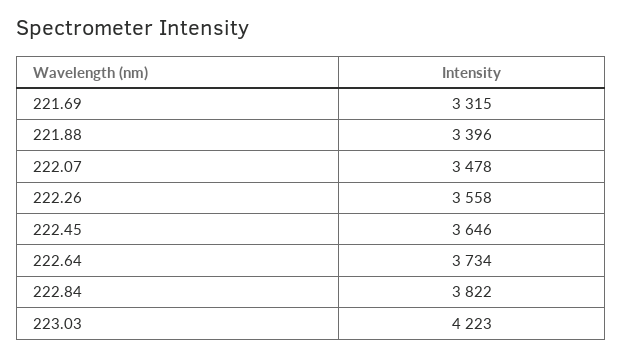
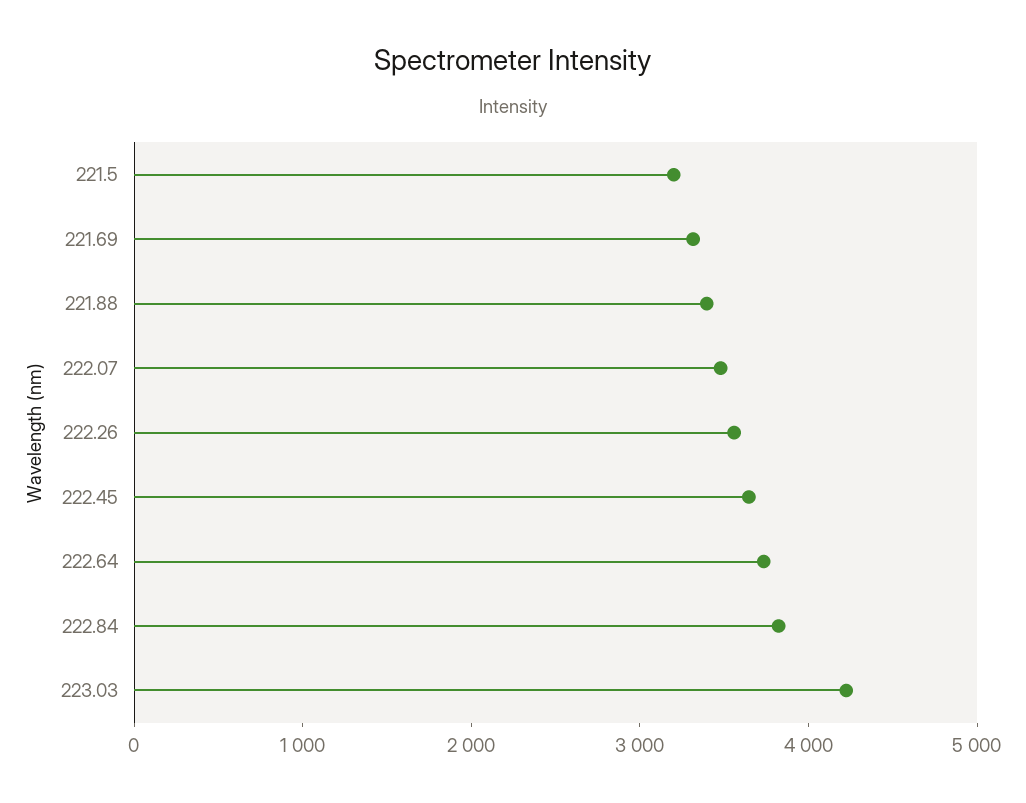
221.5: none -> 3200

